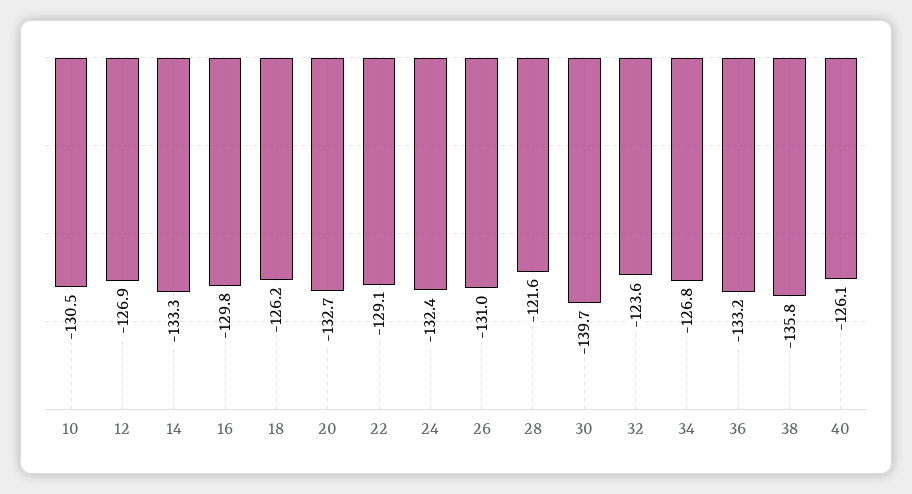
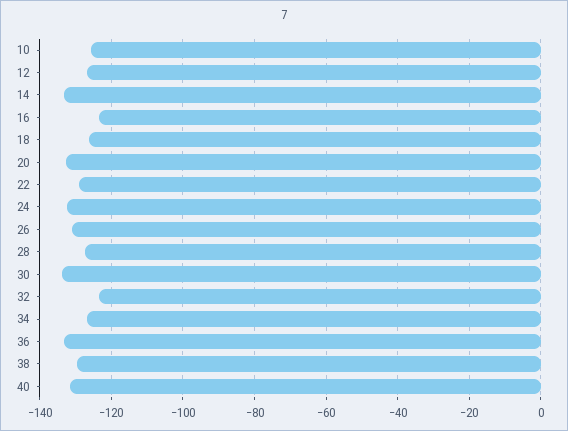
10: -130.5 -> -126
16: -129.8 -> -124
28: -121.6 -> -128
30: -139.7 -> -134
38: -135.8 -> -130
40: -126.1 -> -132

